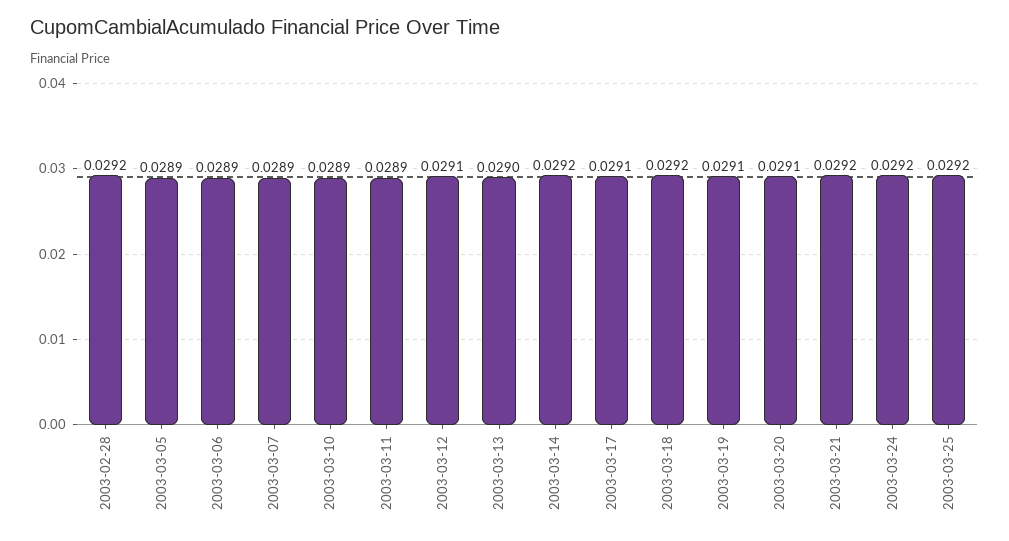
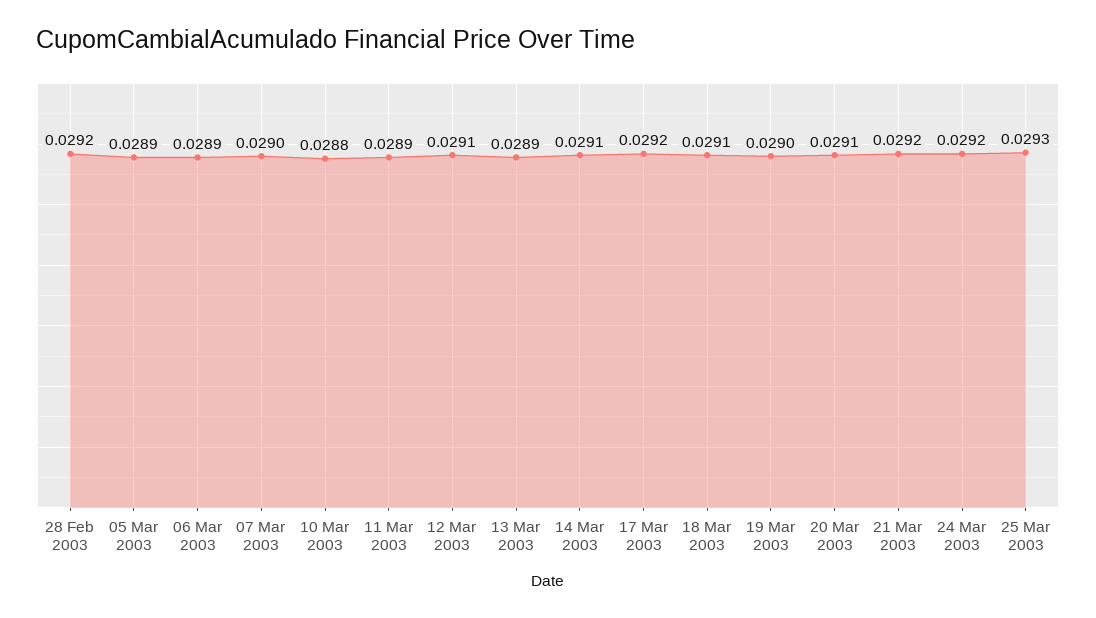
2003-03-07: 0.0289 -> 0.029
2003-03-10: 0.0289 -> 0.0288
2003-03-13: 0.029 -> 0.0289
2003-03-14: 0.0292 -> 0.0291
2003-03-17: 0.0291 -> 0.0292
2003-03-18: 0.0292 -> 0.0291
2003-03-19: 0.0291 -> 0.029
2003-03-25: 0.0292 -> 0.0293

